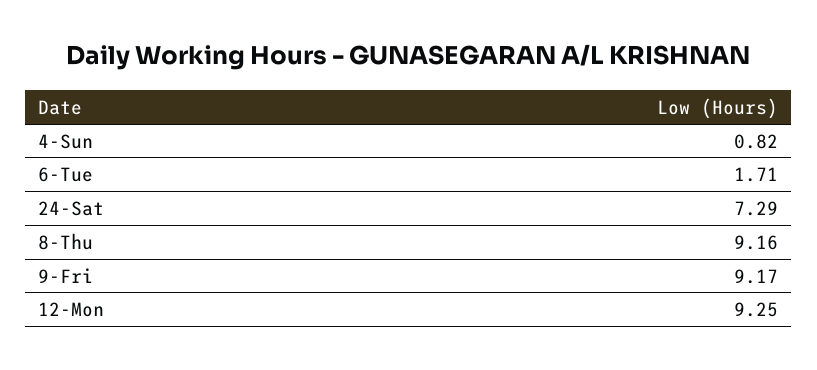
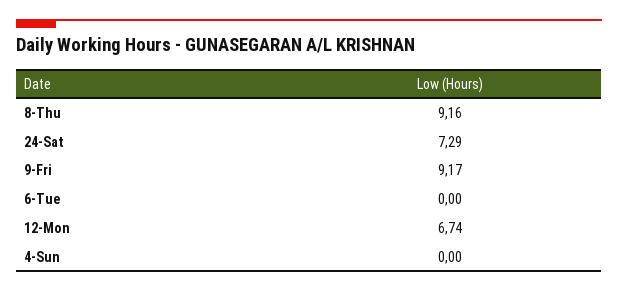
4-Sun: 0.82 -> 0
6-Tue: 1.71 -> 0
12-Mon: 9.25 -> 6.74

